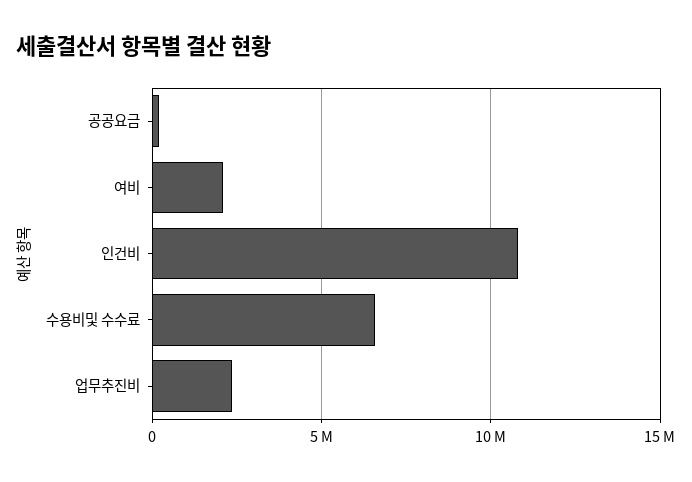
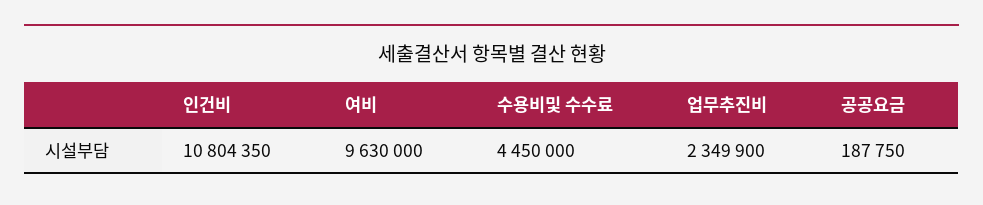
여비: 2000000 -> 9630000
수용비및 수수료: 6500000 -> 4450000

